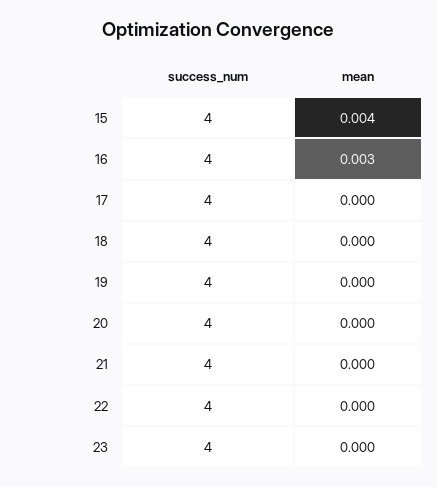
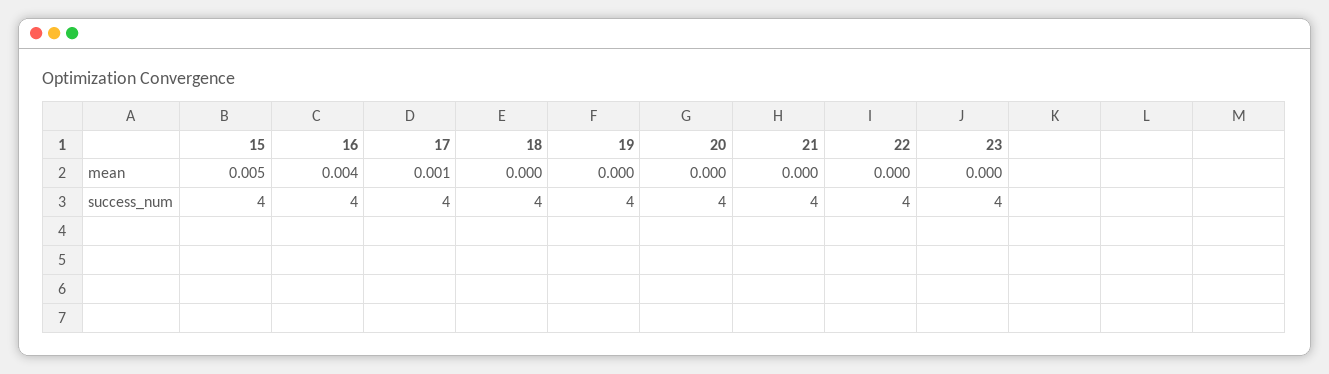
mean, 15: 0.004 -> 0.005
mean, 16: 0.003 -> 0.004
mean, 17: 0 -> 0.001

